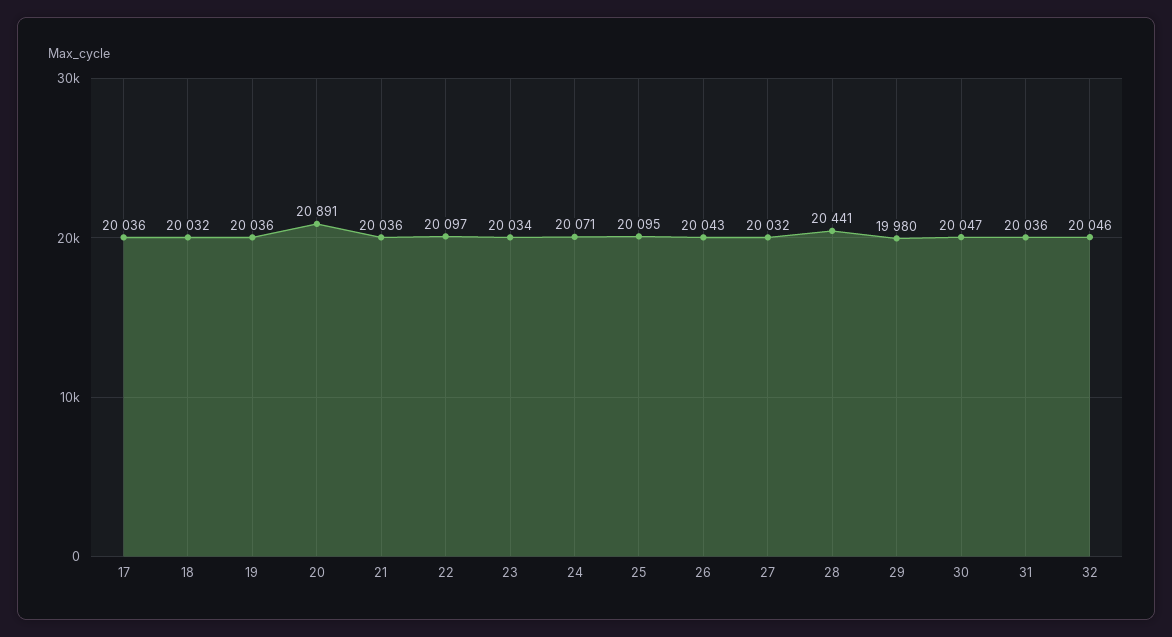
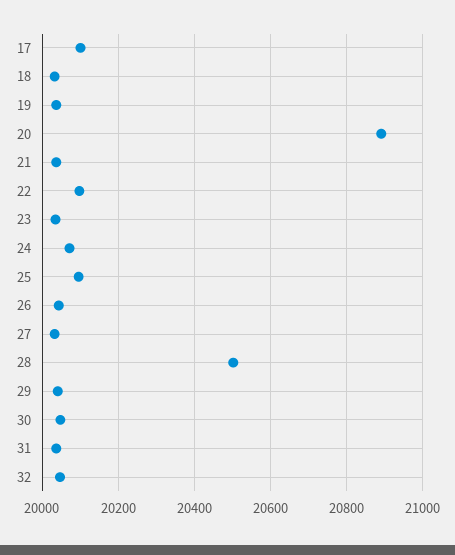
17: 20036 -> 20100
28: 20441 -> 20500
29: 19980 -> 20040

